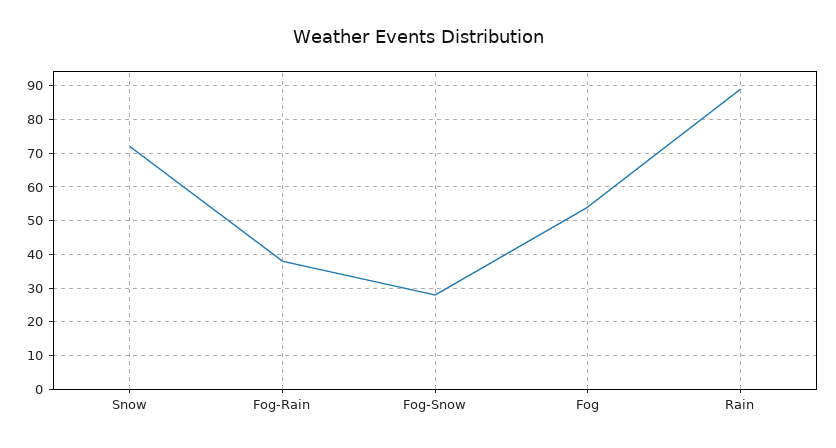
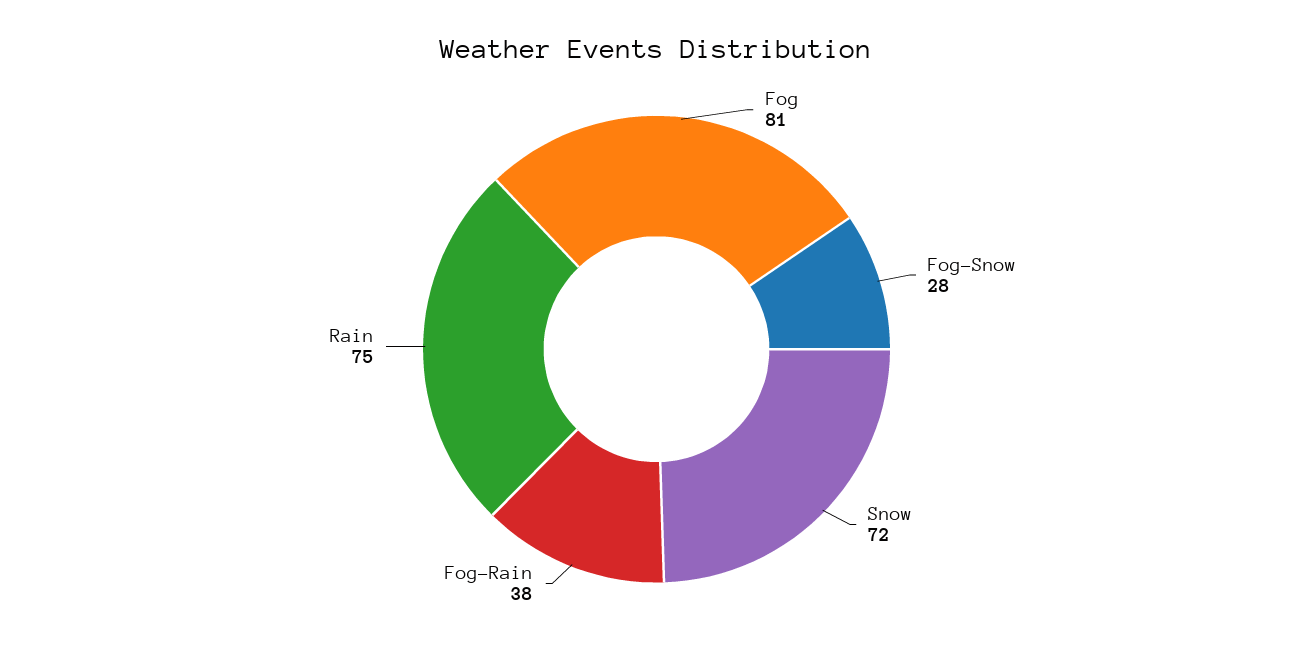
Fog: 55 -> 81
Rain: 90 -> 75

